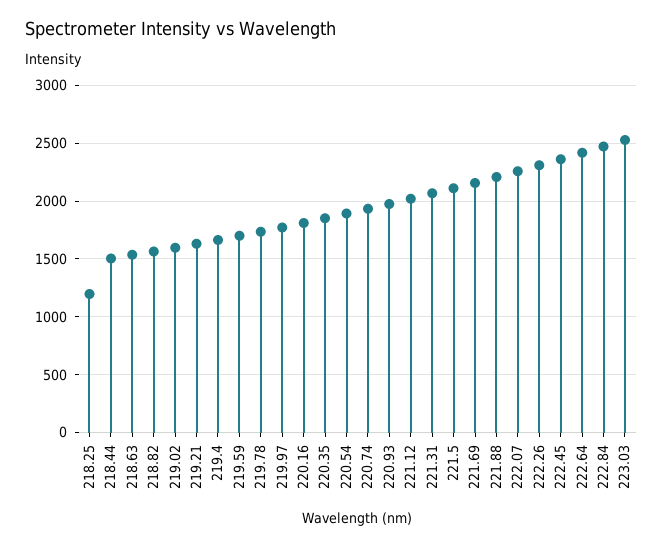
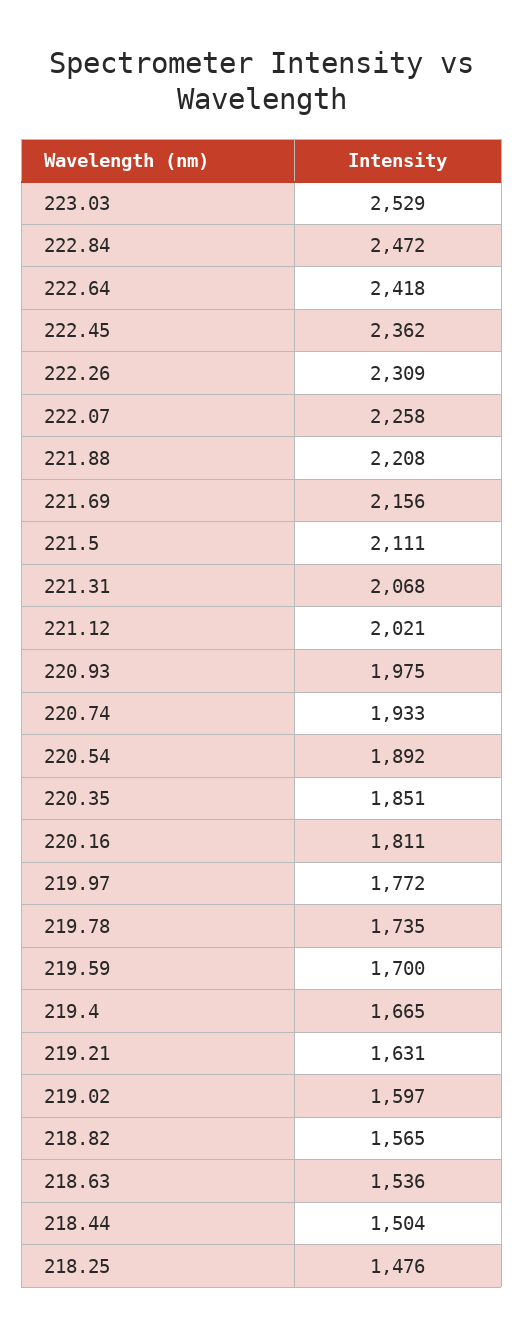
218.25: 1200 -> 1476

